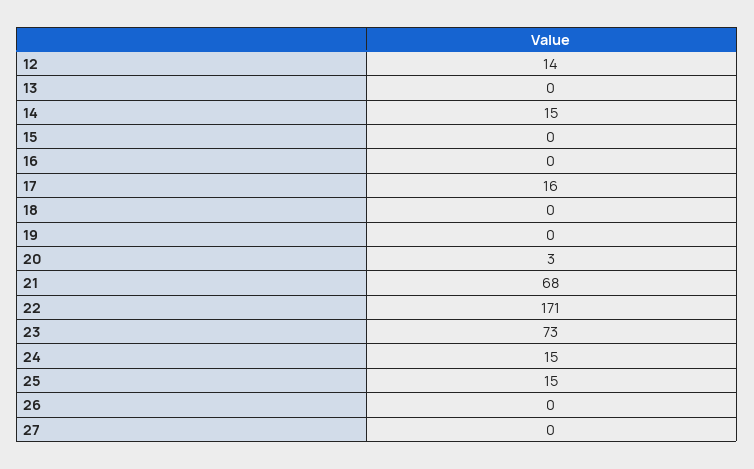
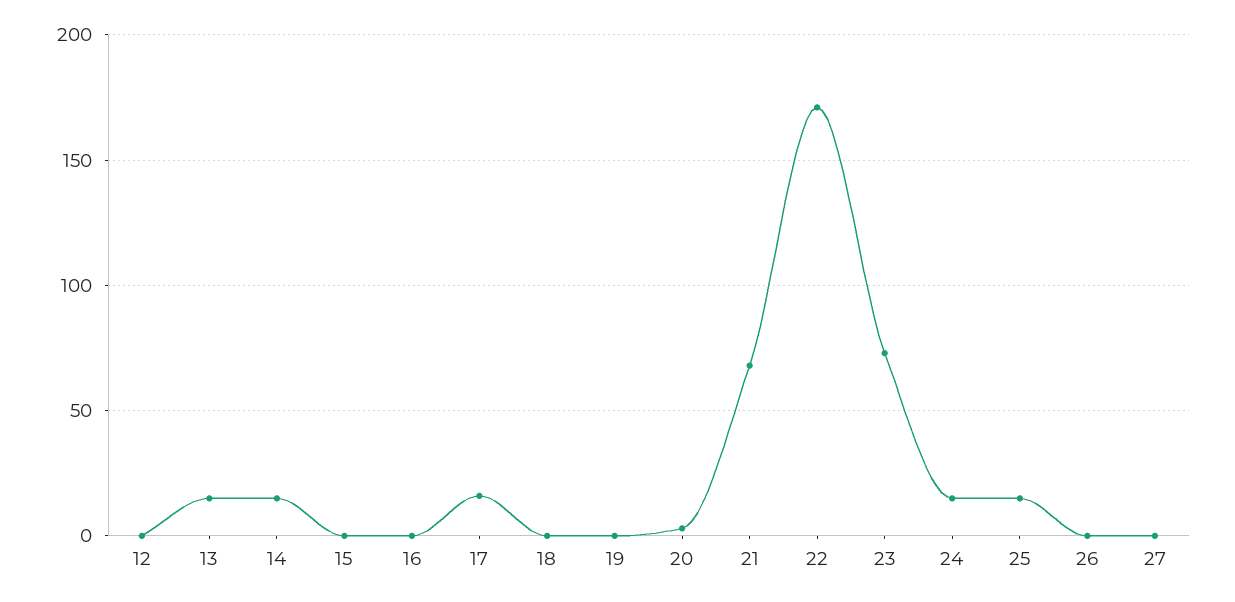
12: 14 -> 0
13: 0 -> 15

